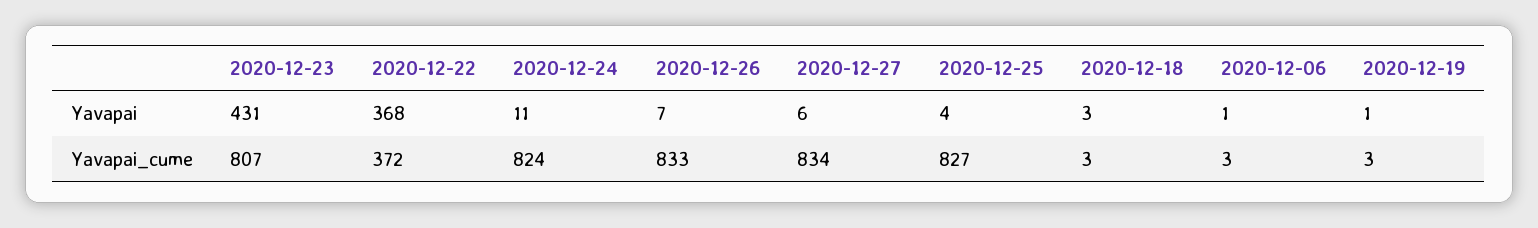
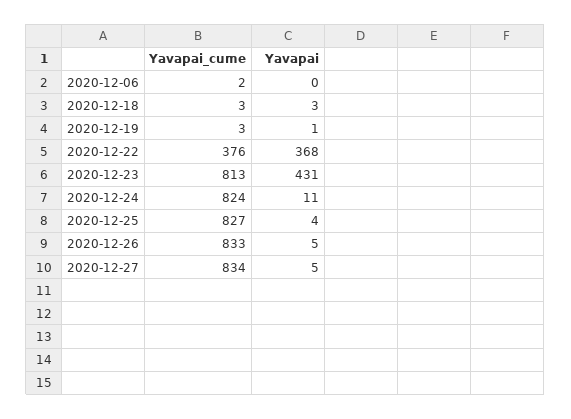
2020-12-26, Yavapai: 7 -> 5
2020-12-27, Yavapai: 6 -> 5
2020-12-06, Yavapai: 1 -> 0
2020-12-23, Yavapai_cume: 807 -> 813
2020-12-22, Yavapai_cume: 372 -> 376
2020-12-06, Yavapai_cume: 3 -> 2

